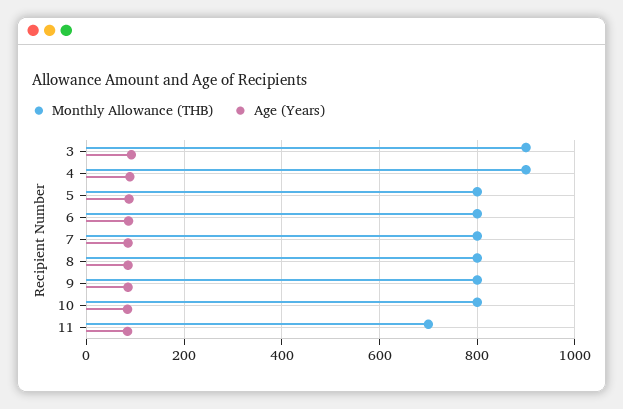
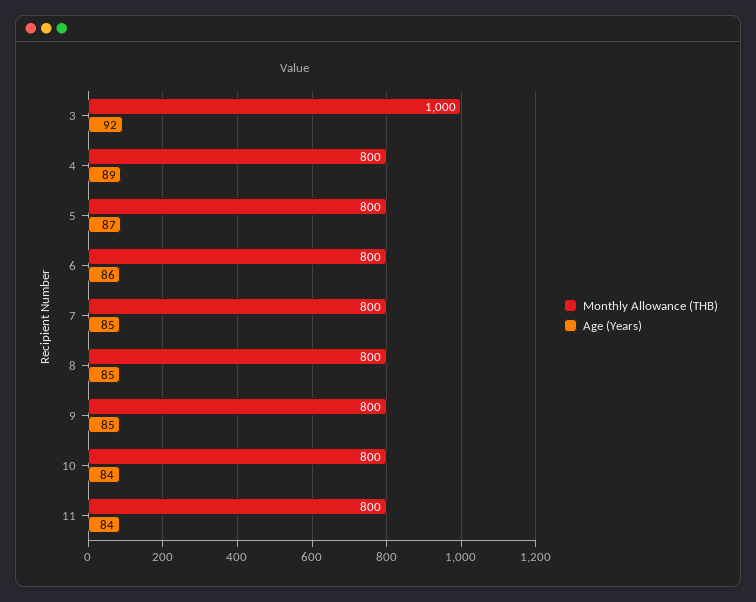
Monthly Allowance (THB), 3: 900 -> 1000
Monthly Allowance (THB), 4: 900 -> 800
Monthly Allowance (THB), 11: 700 -> 800

